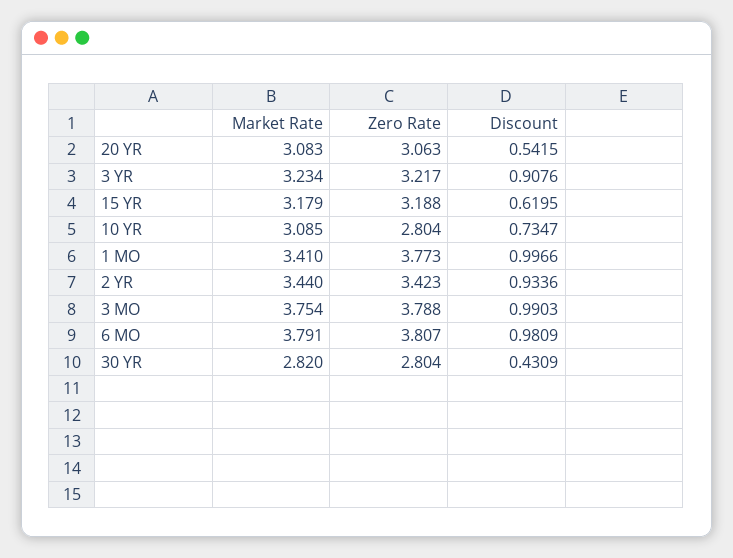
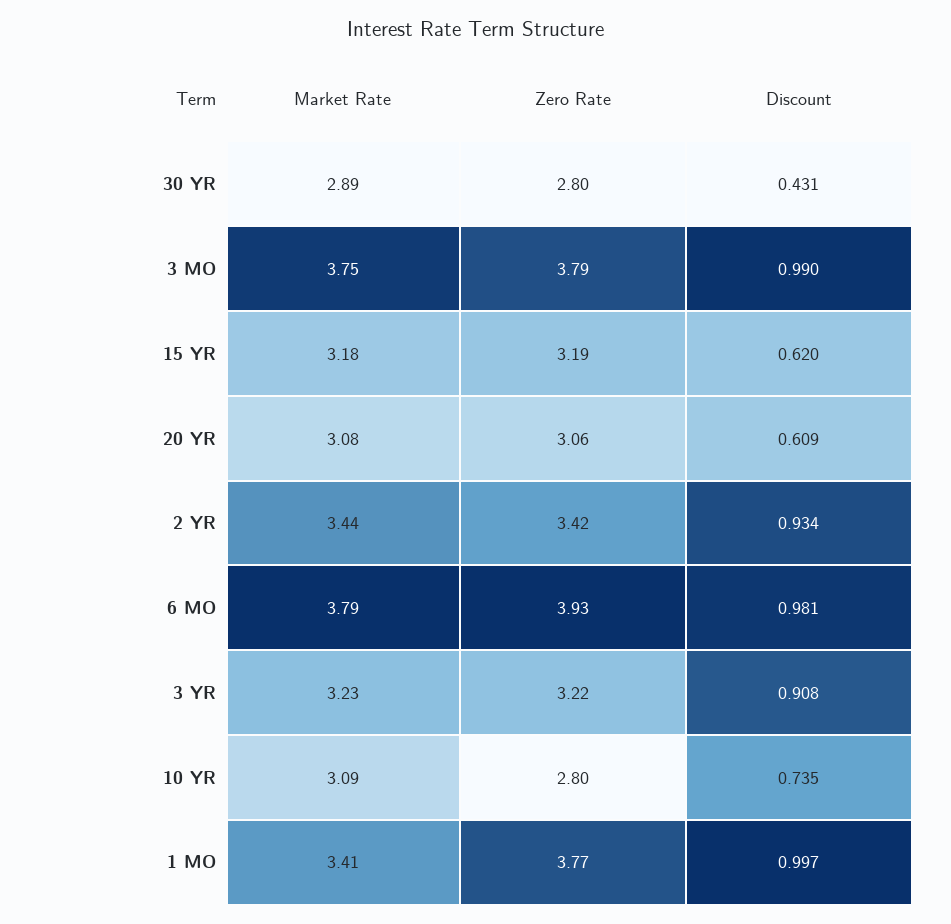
Discount, 20 YR: 0.5415 -> 0.609
Zero Rate, 6 MO: 3.807 -> 3.93
Market Rate, 30 YR: 2.82 -> 2.89

